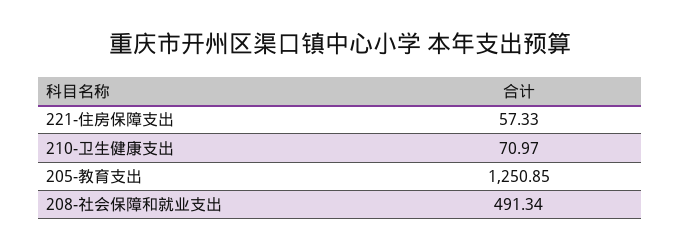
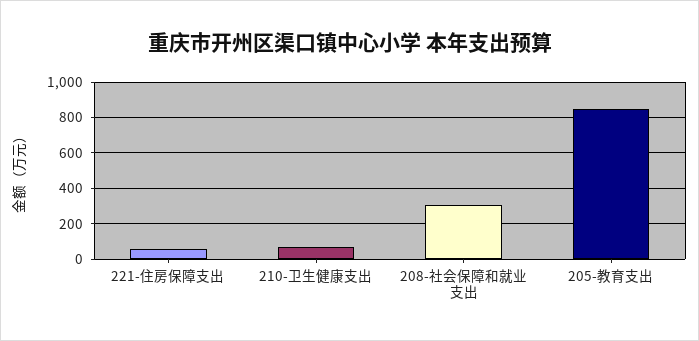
205-教育支出: 1250.85 -> 850
208-社会保障和就业支出: 491.34 -> 300

